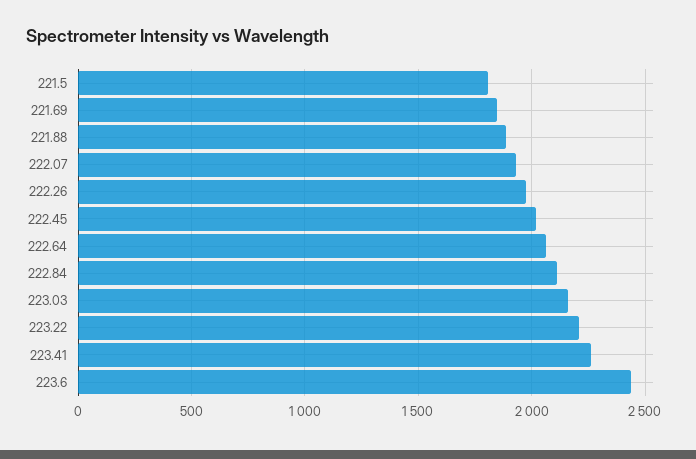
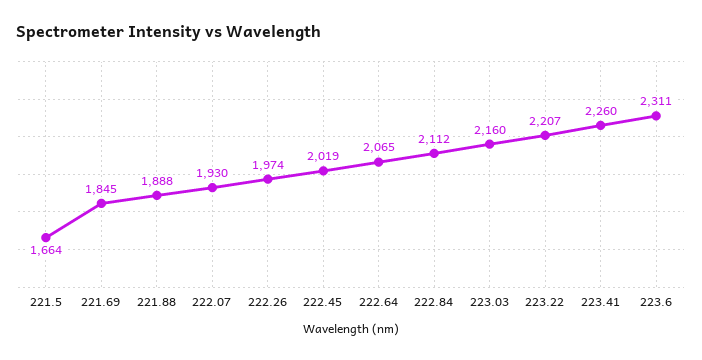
221.5: 1800 -> 1664
223.6: 2450 -> 2311

